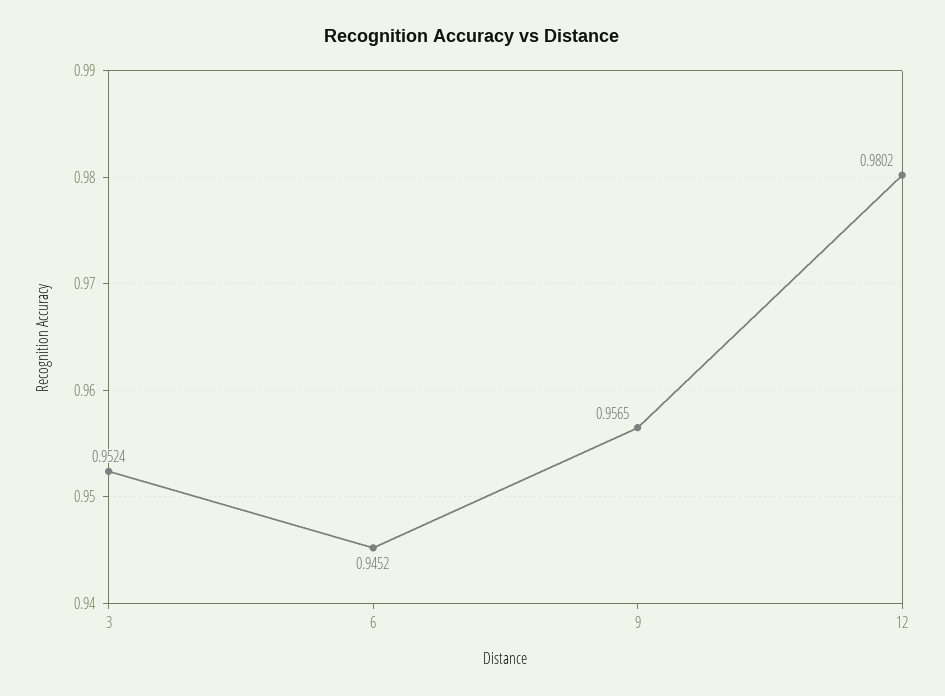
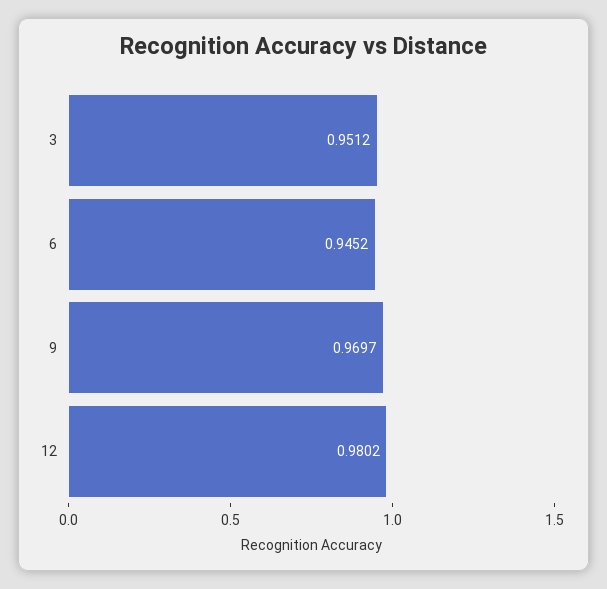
3: 0.9524 -> 0.9512
9: 0.9565 -> 0.9697

